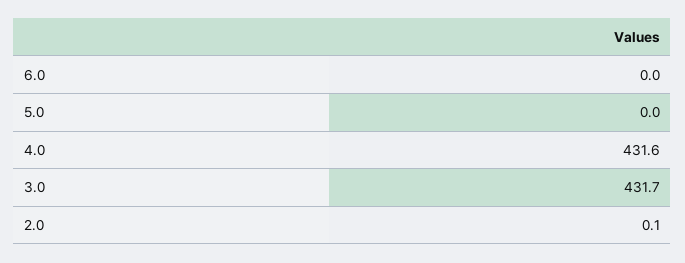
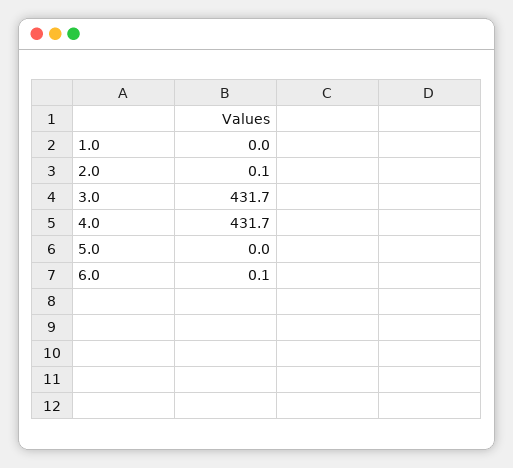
6.0: 0 -> 0.1
4.0: 431.6 -> 431.7
1.0: none -> 0

